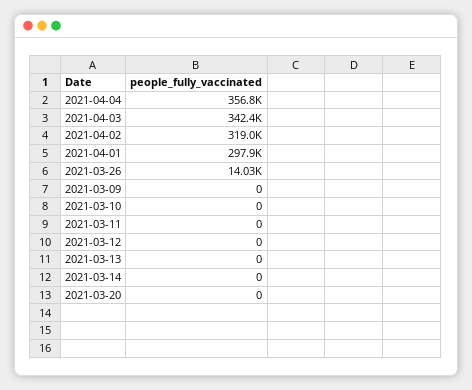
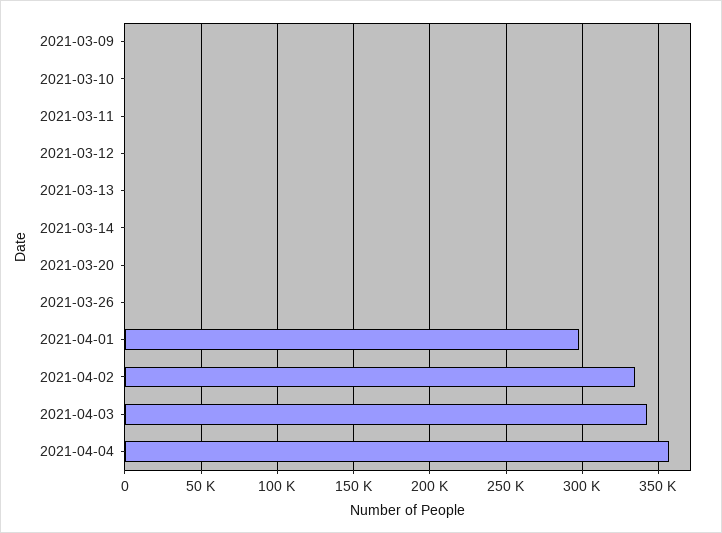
2021-04-02: 319000 -> 335000
2021-03-26: 14030 -> 0

